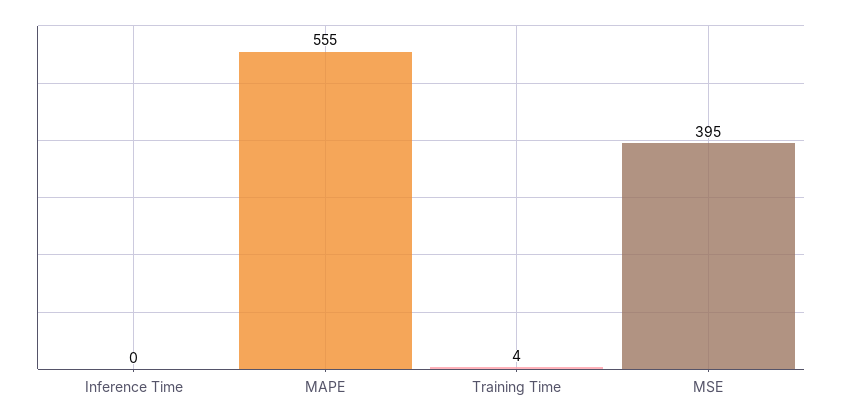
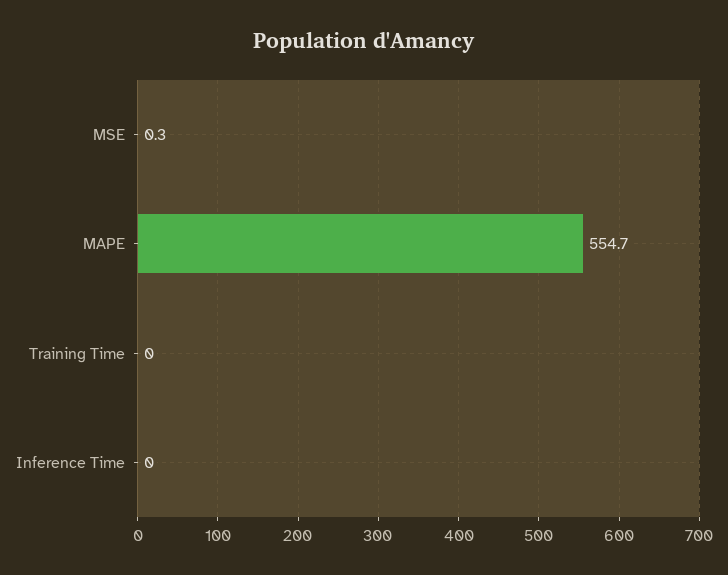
Training Time: 4 -> 0
MSE: 395 -> 0.3

